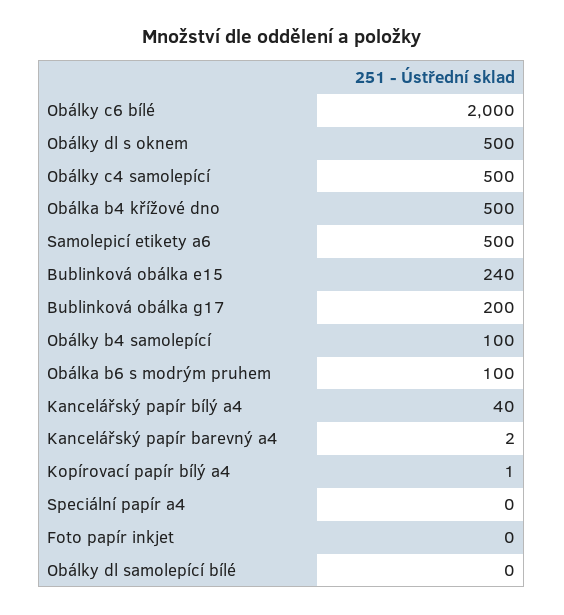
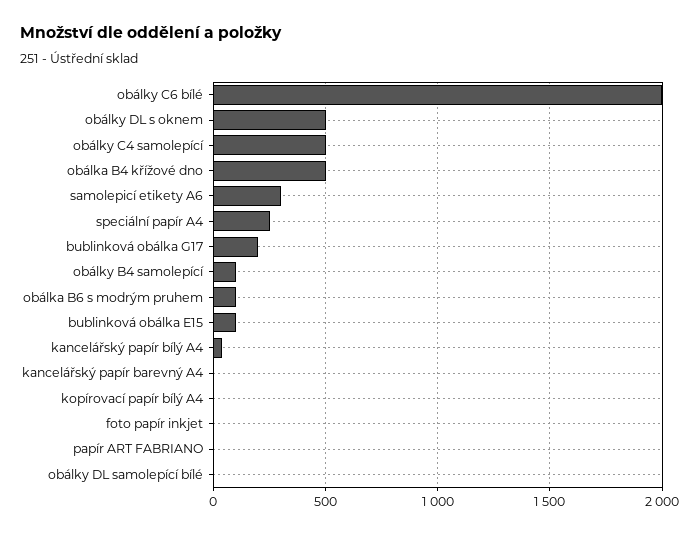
Samolepicí etikety a6: 500 -> 300
Bublinková obálka e15: 240 -> 100
Speciální papír a4: 0 -> 250
papír ART FABRIANO: none -> 0

